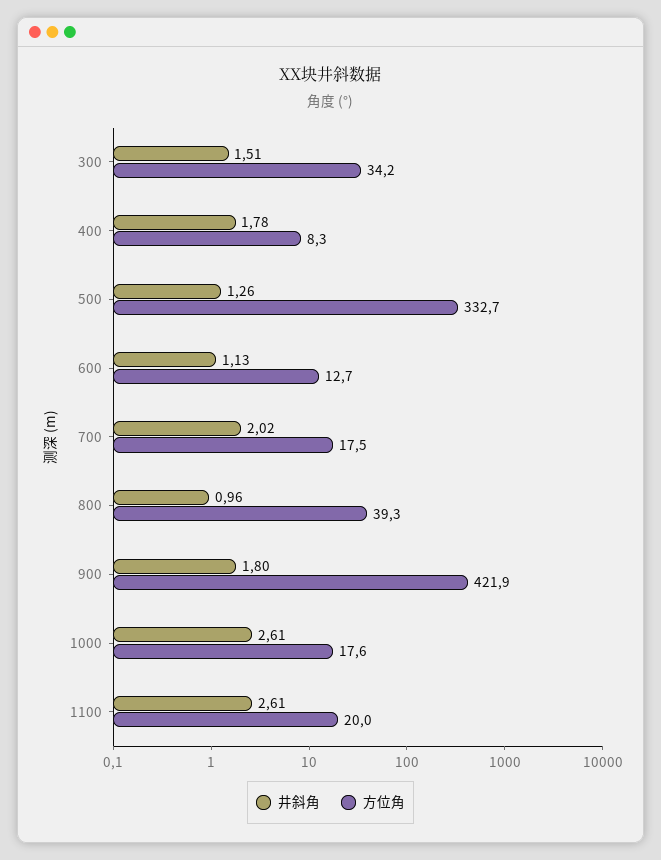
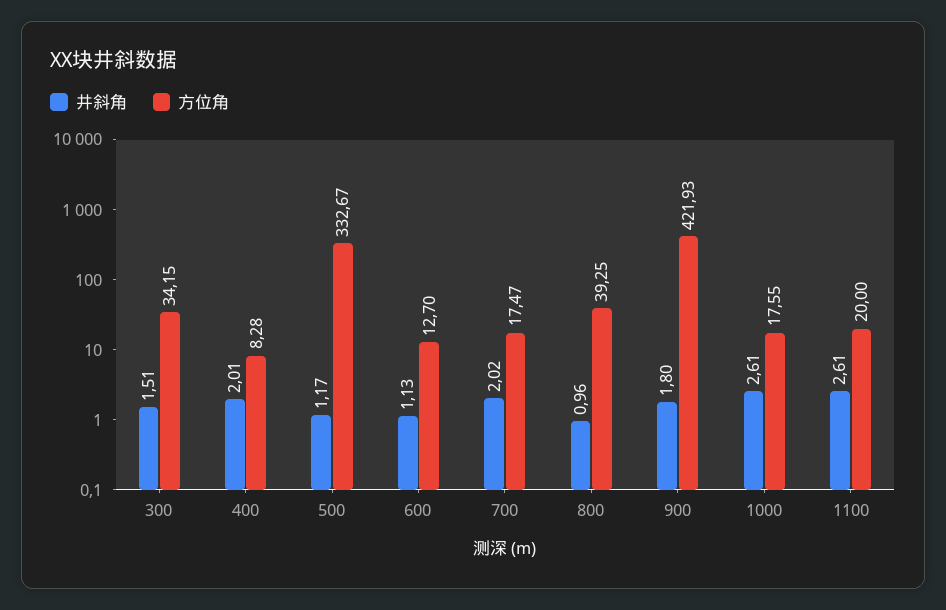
井斜角, 400: 1.78 -> 2.01
井斜角, 500: 1.26 -> 1.17

